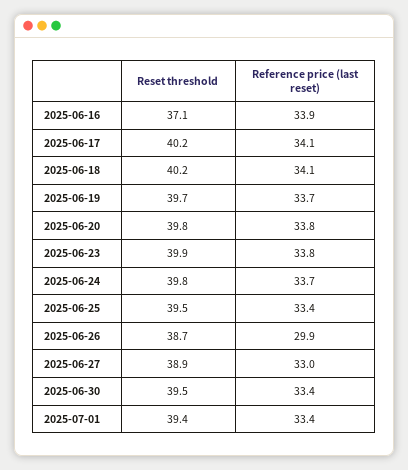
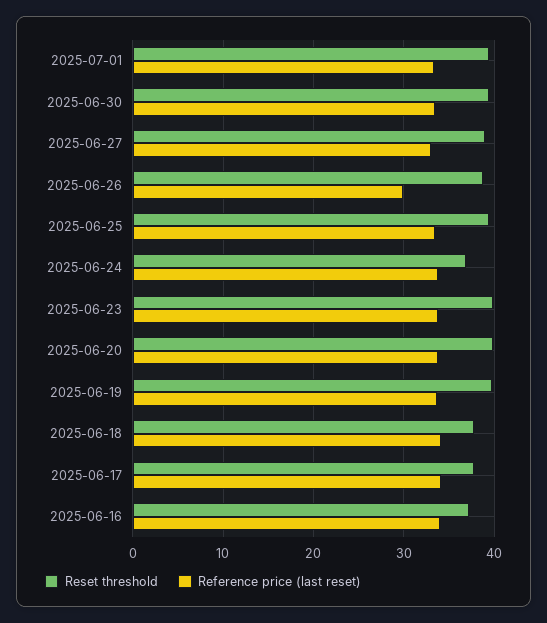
Reset threshold, 2025-06-17: 40.2 -> 38
Reset threshold, 2025-06-18: 40.2 -> 38
Reset threshold, 2025-06-24: 39.8 -> 37

